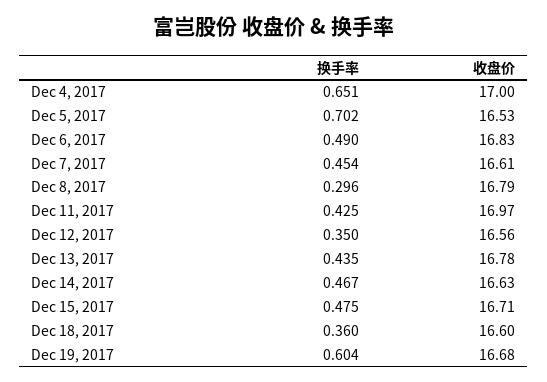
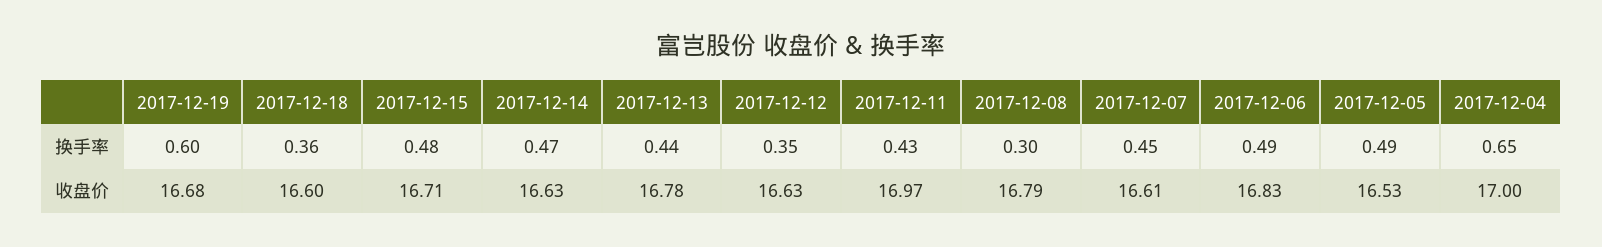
换手率, Dec 5, 2017: 0.702 -> 0.49
收盘价, Dec 12, 2017: 16.56 -> 16.63

